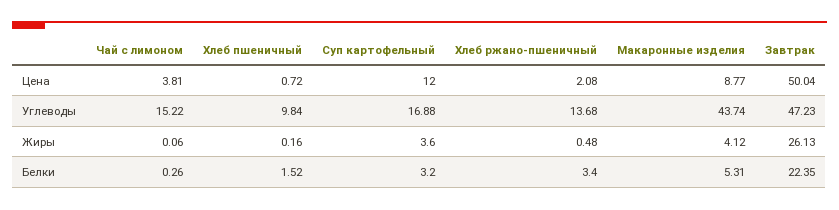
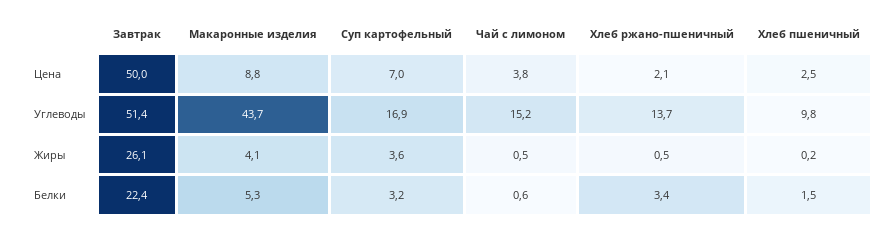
Хлеб пшеничный, Цена: 0.72 -> 2.5
Суп картофельный, Цена: 12 -> 7
Завтрак, Углеводы: 47.23 -> 51.4
Чай с лимоном, Жиры: 0.06 -> 0.5
Чай с лимоном, Белки: 0.26 -> 0.6

